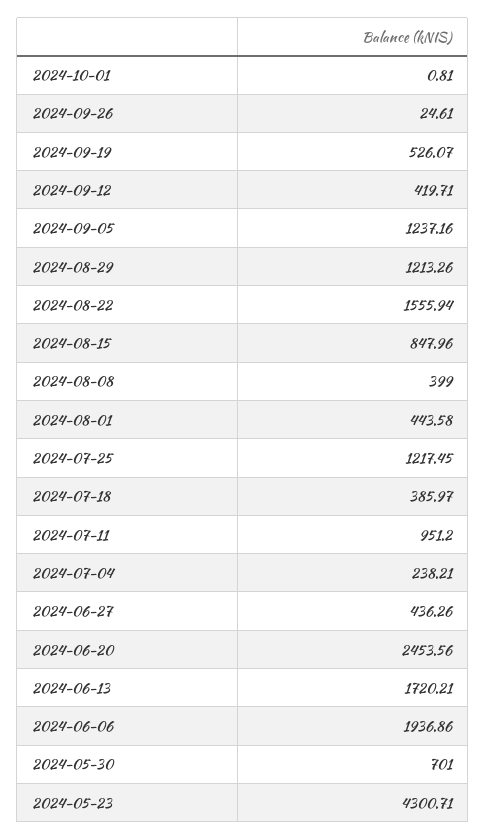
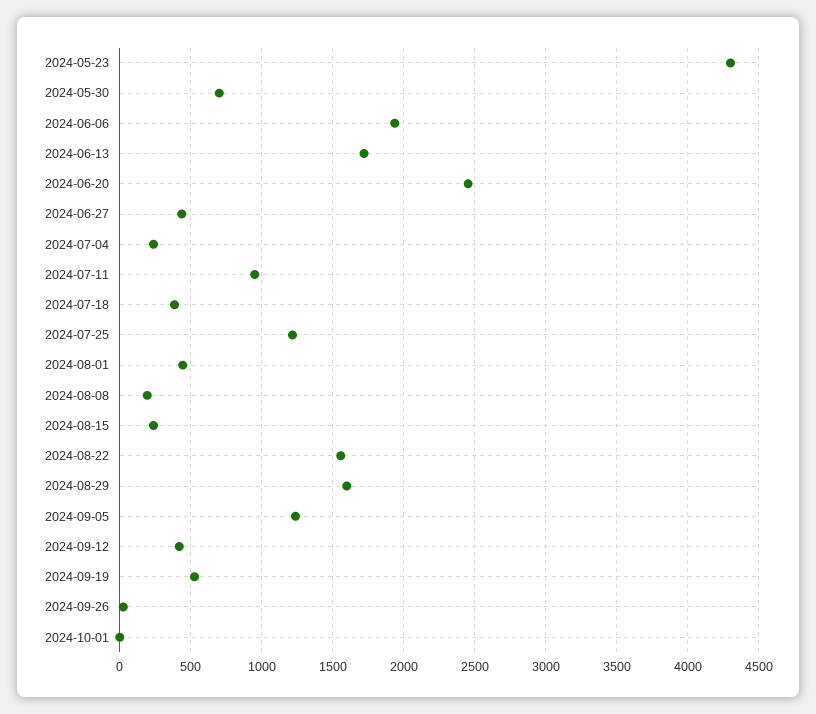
2024-08-29: 1213.26 -> 1600
2024-08-15: 847.96 -> 250
2024-08-08: 399 -> 200

